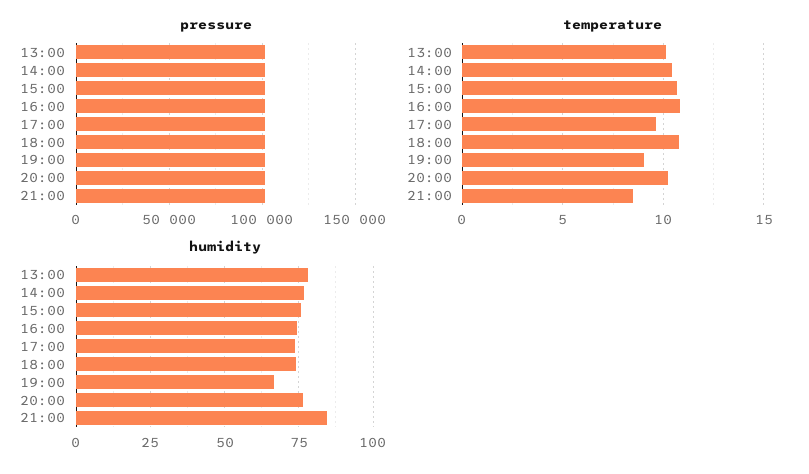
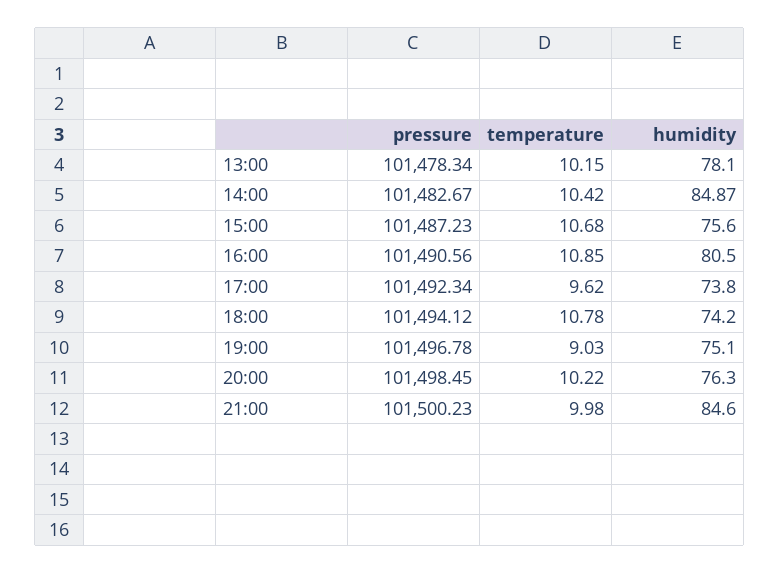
temperature, 21:00: 8.5 -> 9.98
humidity, 14:00: 77.5 -> 84.87
humidity, 16:00: 75 -> 80.5
humidity, 19:00: 67.5 -> 75.1

